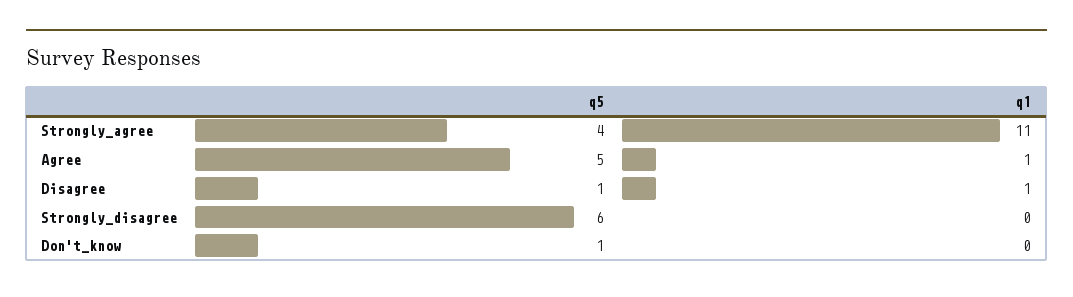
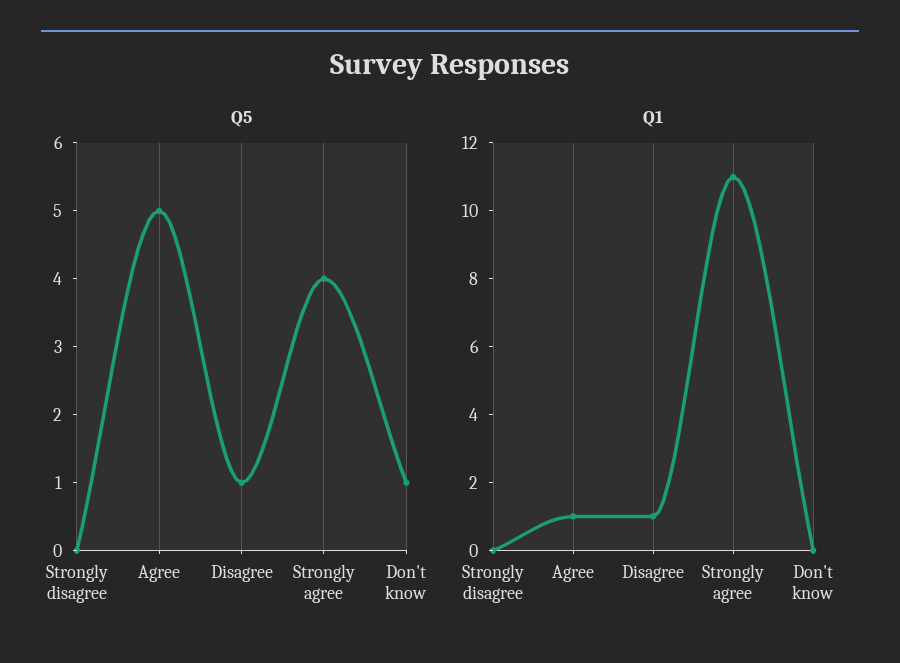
q5, Strongly_disagree: 6 -> 0

